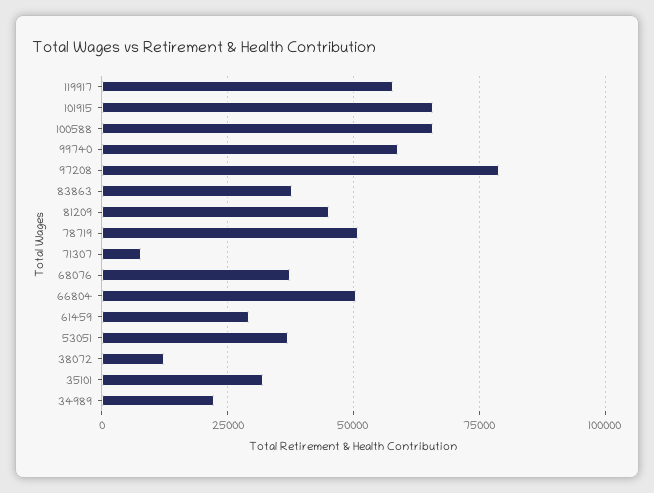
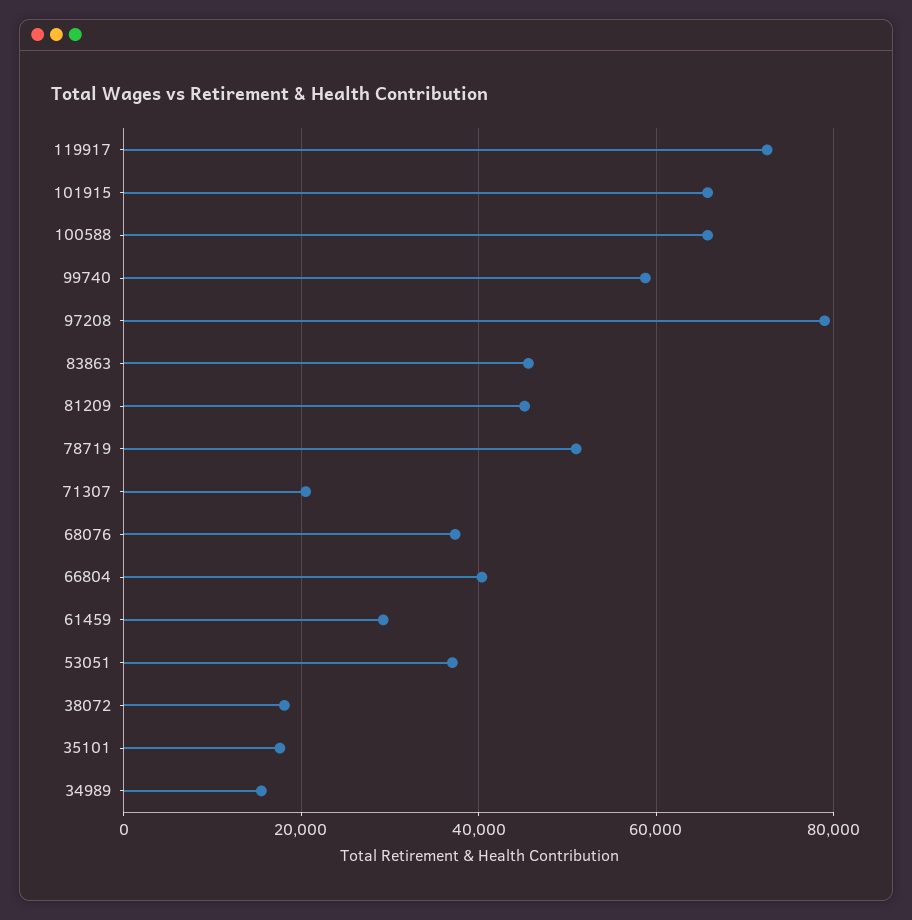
119917: 57500 -> 72000
83863: 37500 -> 46000
71307: 7500 -> 20000
66804: 50000 -> 40000
38072: 12500 -> 18000
35101: 32500 -> 18000
34989: 22500 -> 16000

